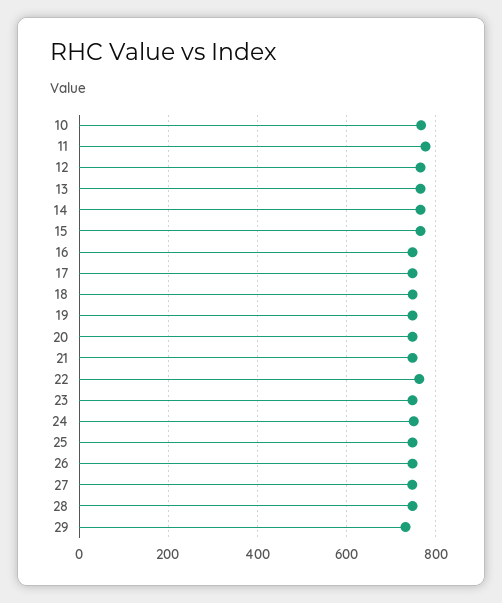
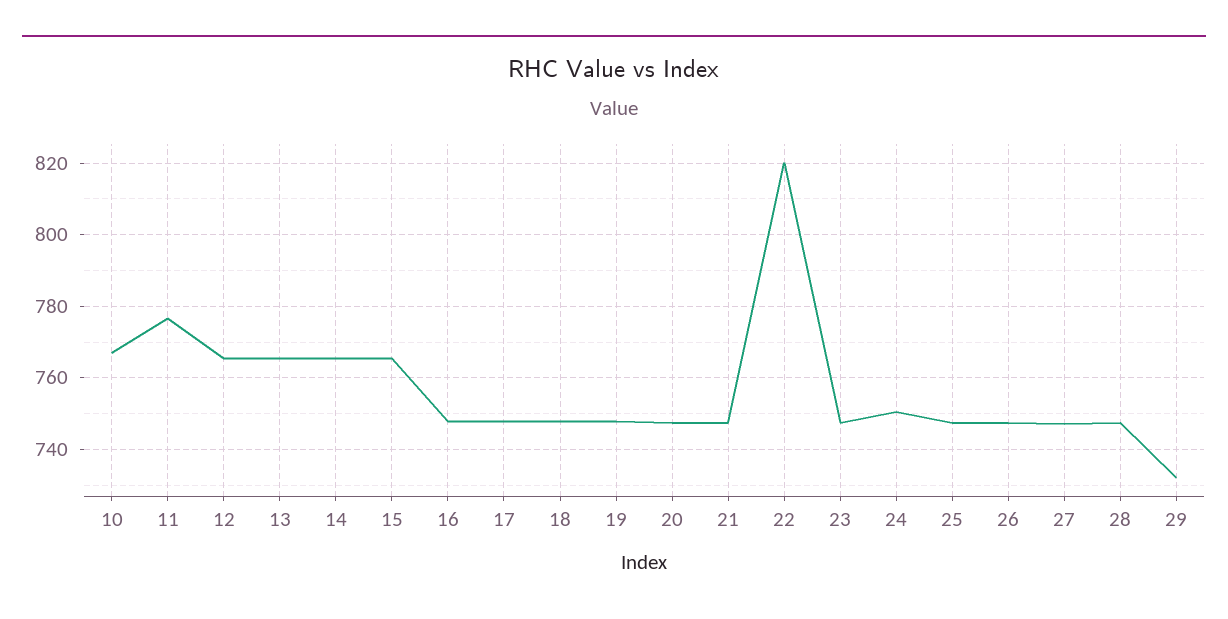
22: 760 -> 820

